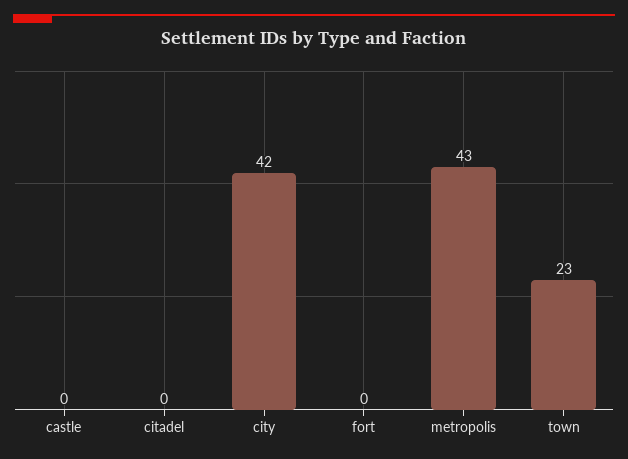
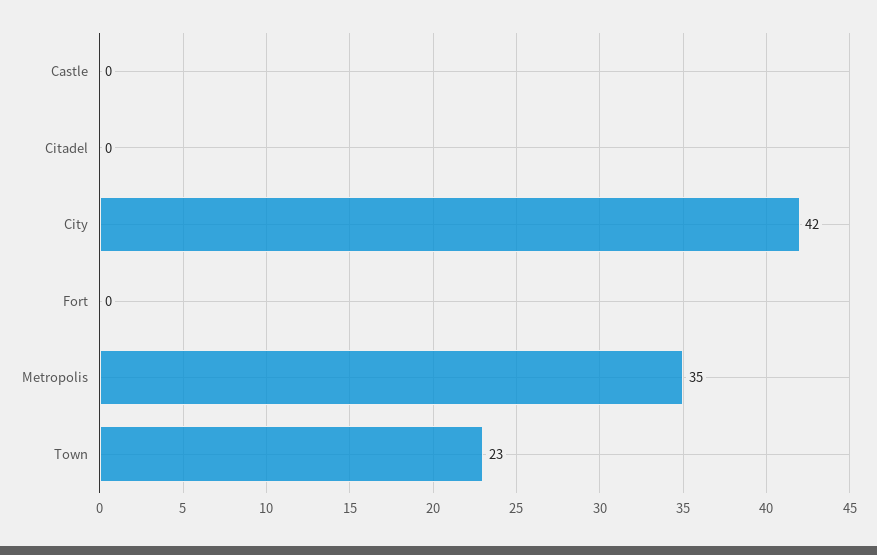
metropolis: 43 -> 35

